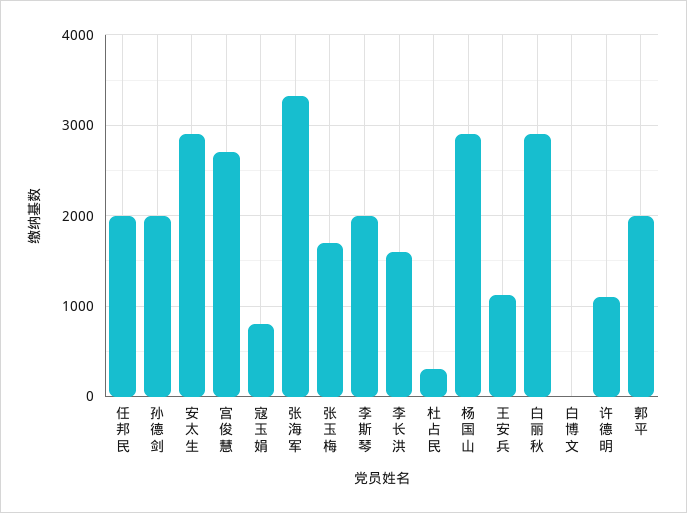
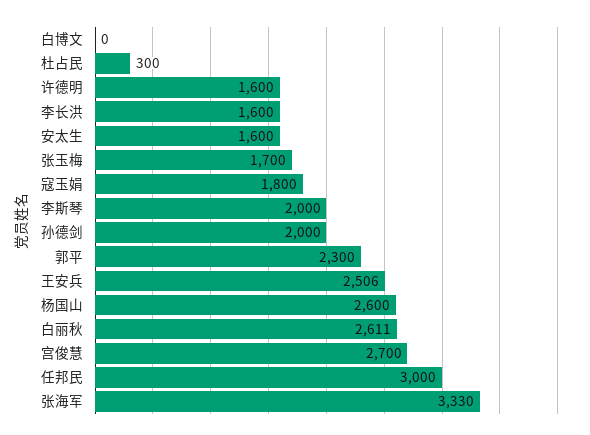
任邦民: 2000 -> 3000
安太生: 2900 -> 1600
寇玉娟: 800 -> 1800
杨国山: 2900 -> 2600
王安兵: 1100 -> 2506
白丽秋: 2900 -> 2611
许德明: 1100 -> 1600
郭平: 2000 -> 2300

